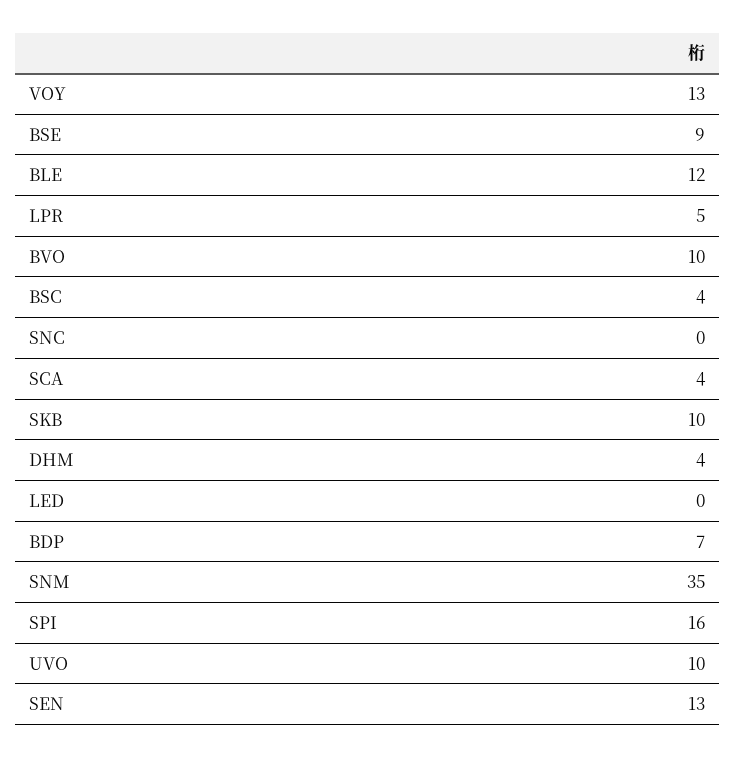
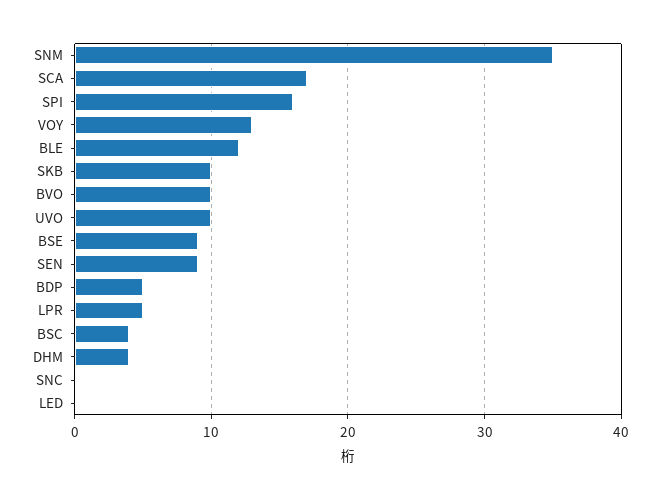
SCA: 4 -> 17
BDP: 7 -> 5
SEN: 13 -> 9

